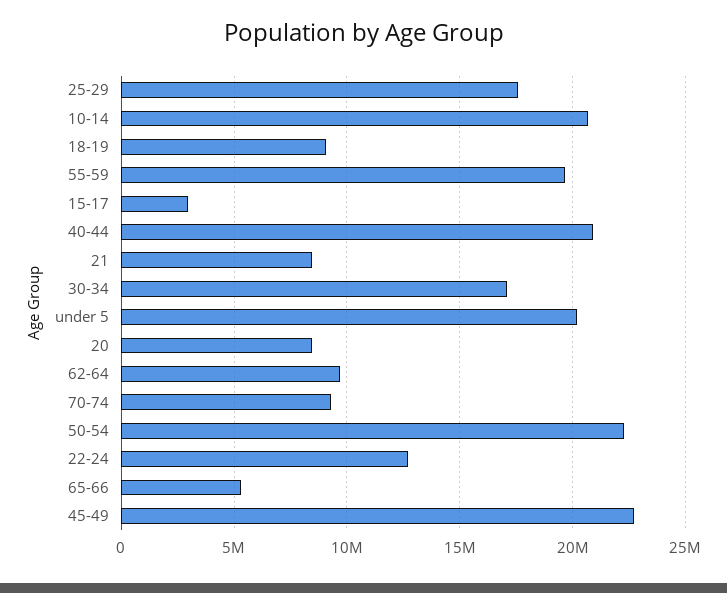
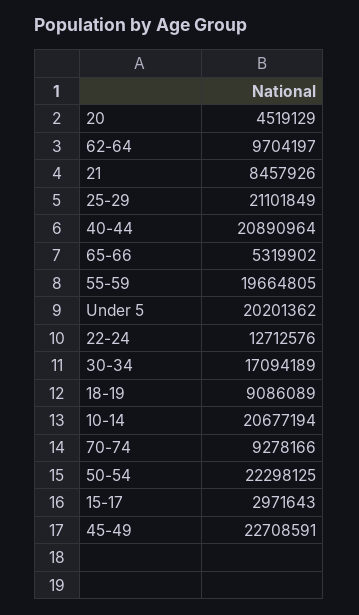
25-29: 17500000 -> 21101849
20: 8500000 -> 4519129

